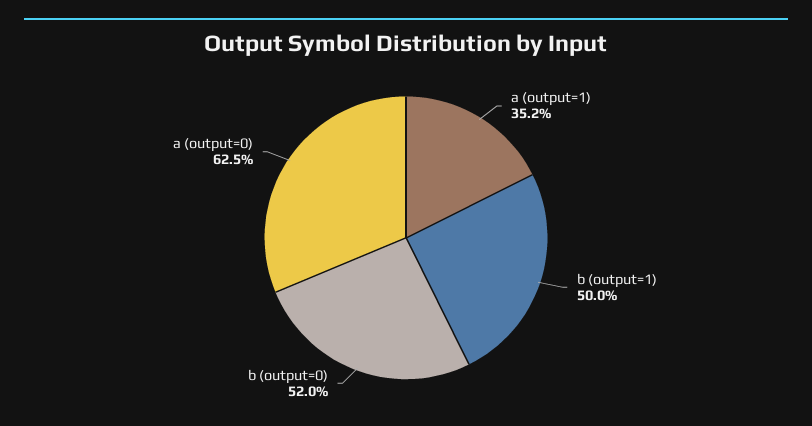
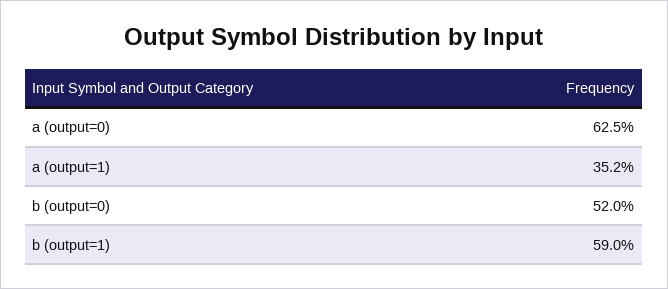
b (output=1): 50 -> 59

